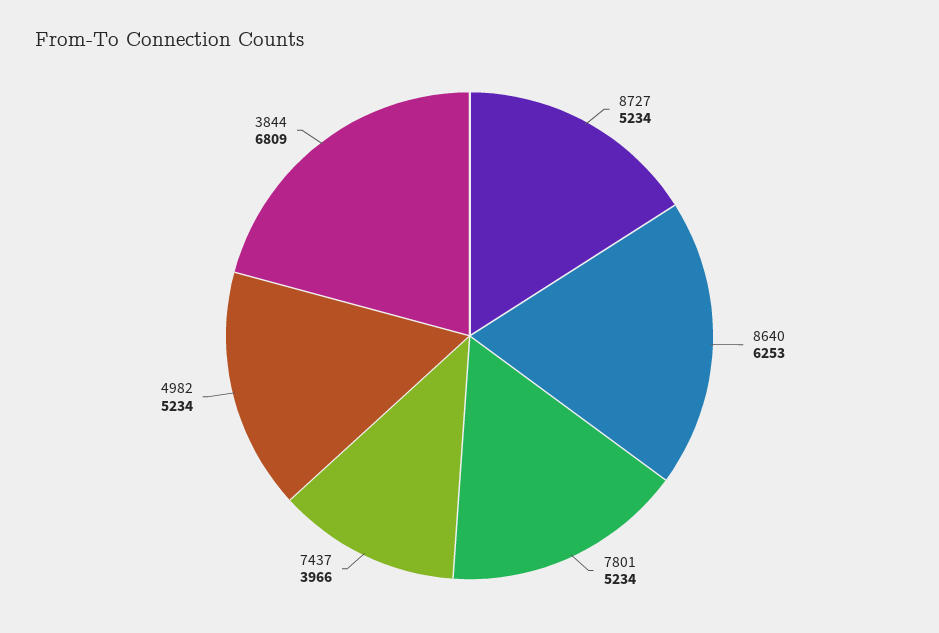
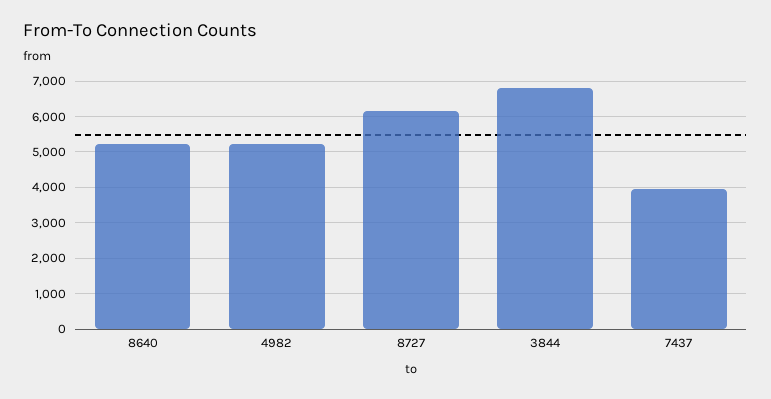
8727: 5234 -> 6200
8640: 6253 -> 5200
7801: 5234 -> none

